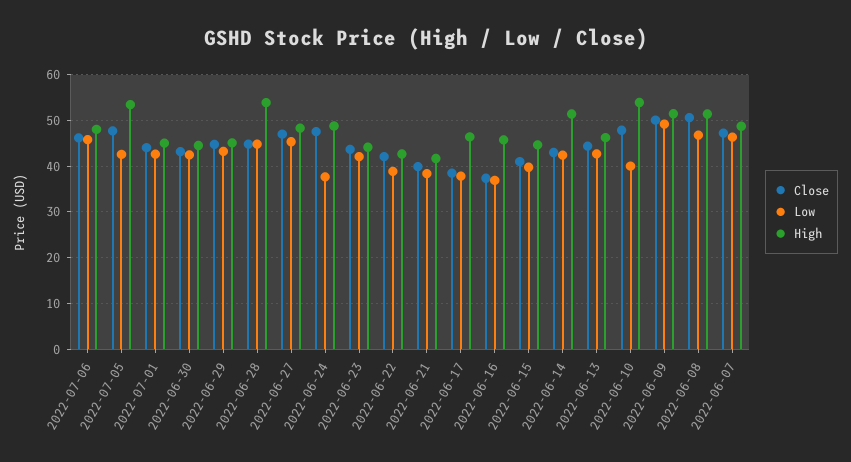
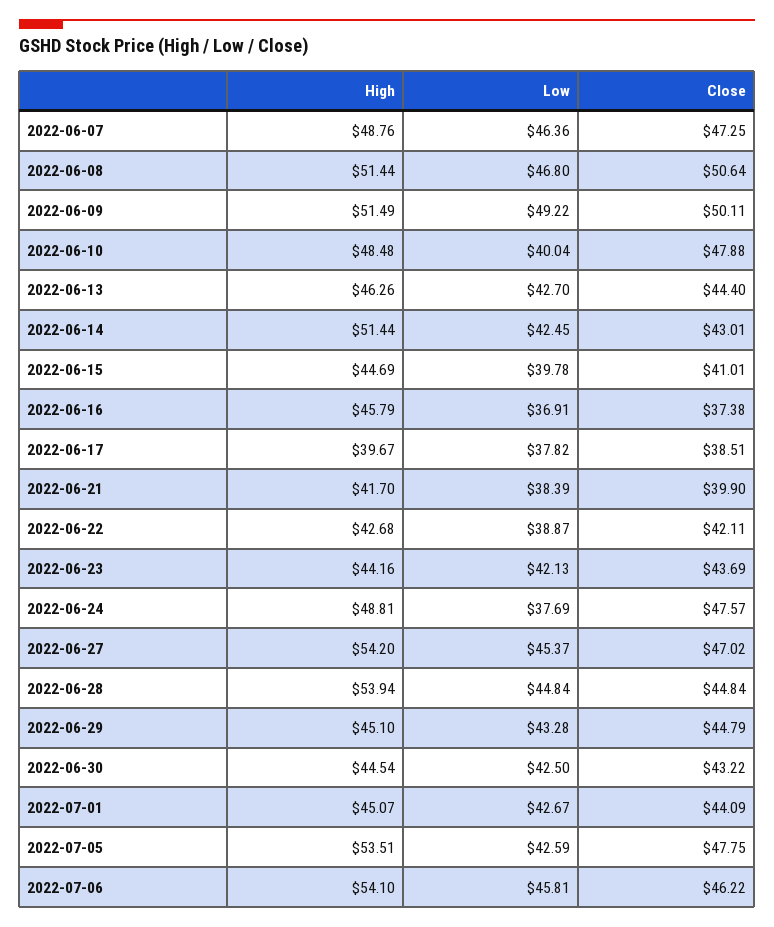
High, 2022-07-06: 48 -> 54.1
High, 2022-06-27: 48 -> 54.2
High, 2022-06-17: 46 -> 39.67
High, 2022-06-10: 54 -> 48.48

